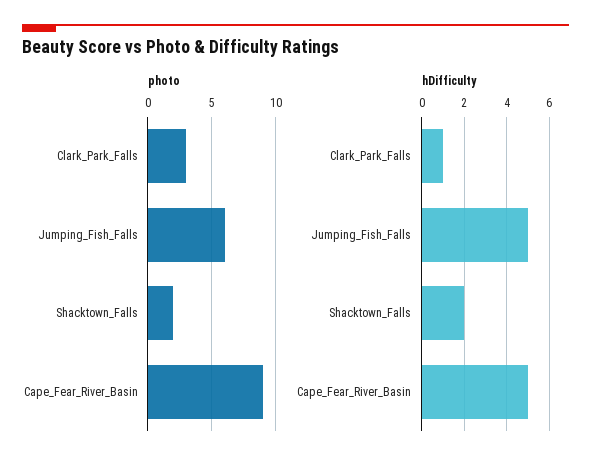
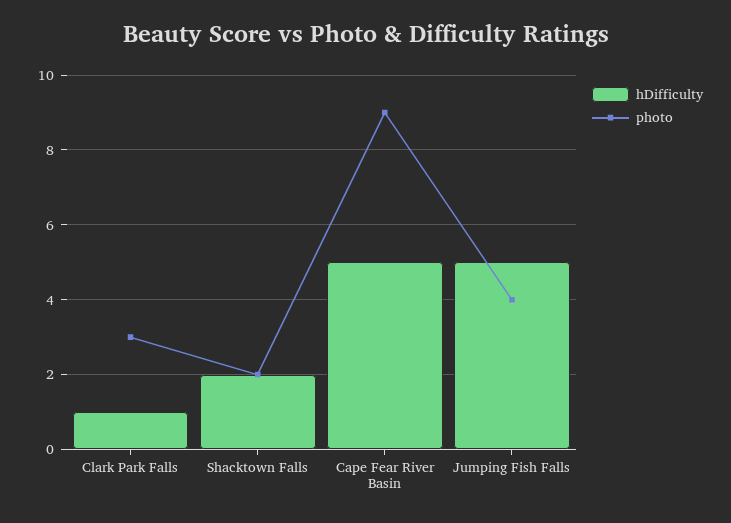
photo, Jumping_Fish_Falls: 6 -> 4

